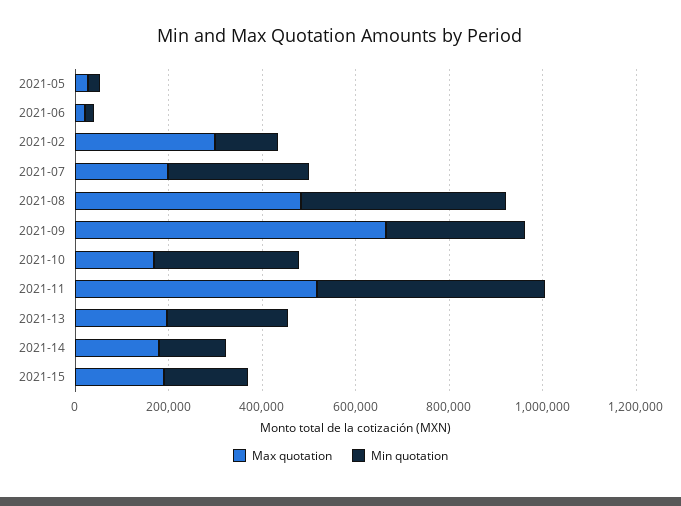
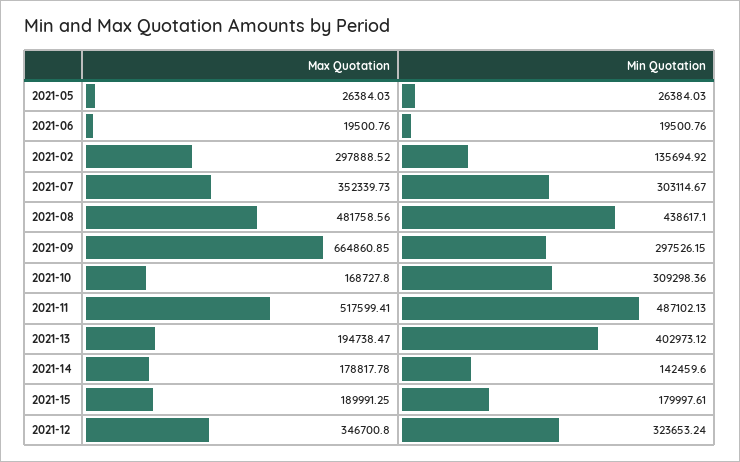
Max quotation, 2021-07: 200000 -> 352339.73
Min quotation, 2021-13: 250000 -> 402973.12
Max quotation, 2021-12: none -> 346700.8
Min quotation, 2021-12: none -> 323653.24

